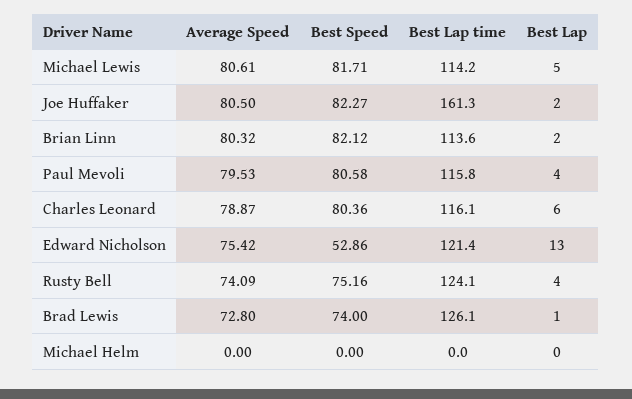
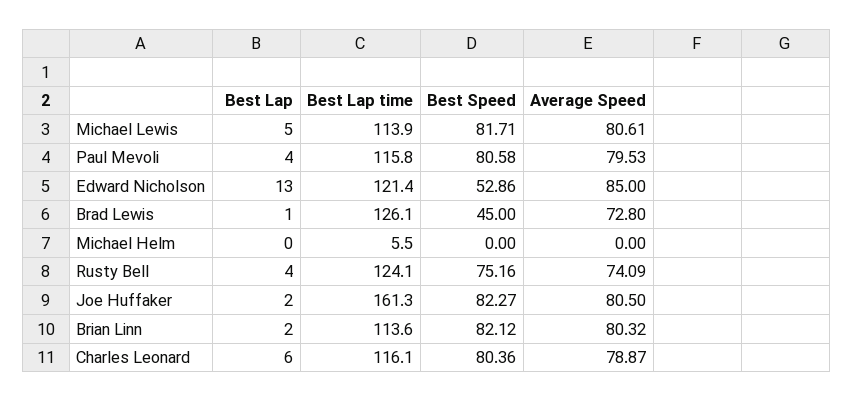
Best Lap time, Michael Lewis: 114.2 -> 113.9
Average Speed, Edward Nicholson: 75.42 -> 85
Best Speed, Brad Lewis: 74 -> 45
Best Lap time, Michael Helm: 0 -> 5.5

